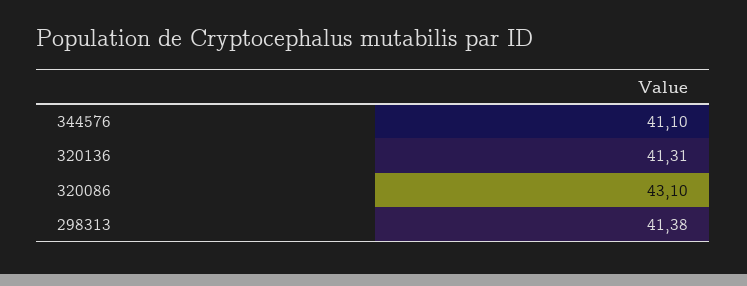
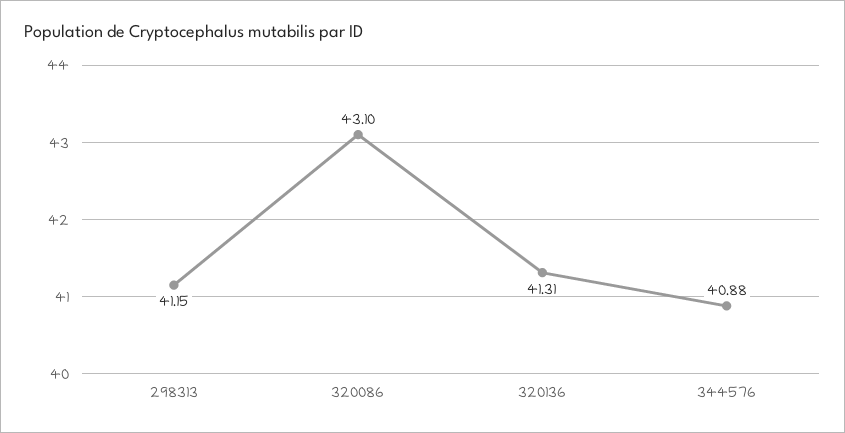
344576: 41.1 -> 40.88
298313: 41.38 -> 41.15

